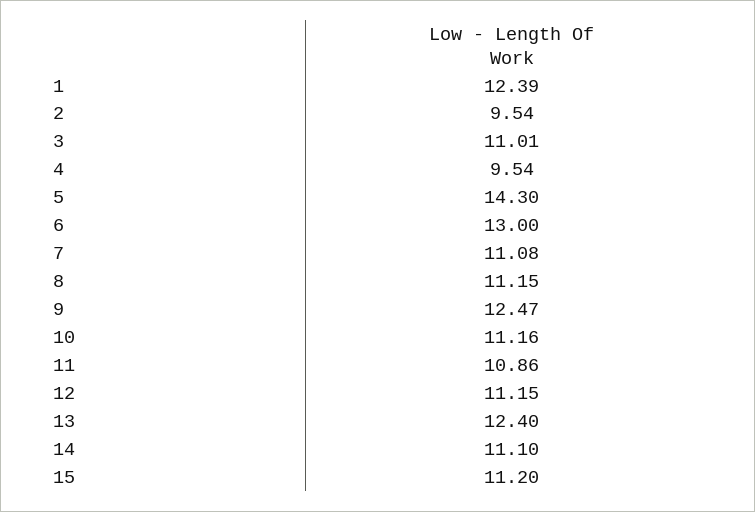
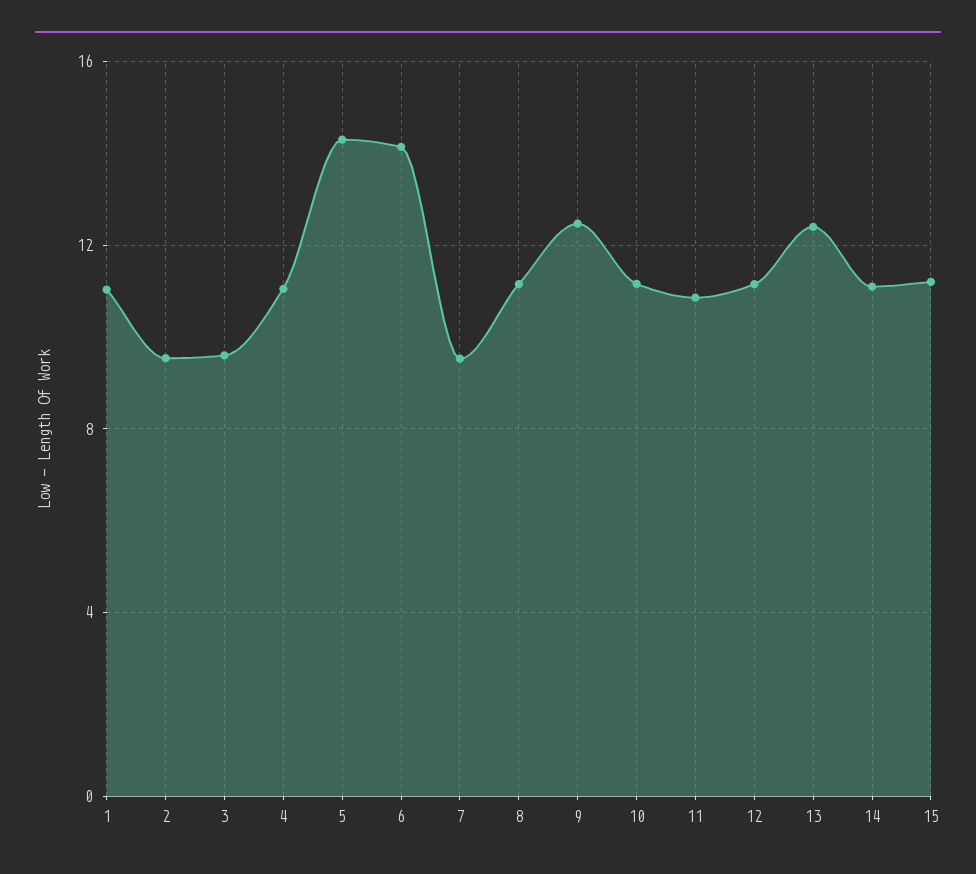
1: 12.39 -> 11
3: 11.01 -> 9.5
4: 9.54 -> 11
6: 13 -> 14
7: 11.08 -> 9.5

